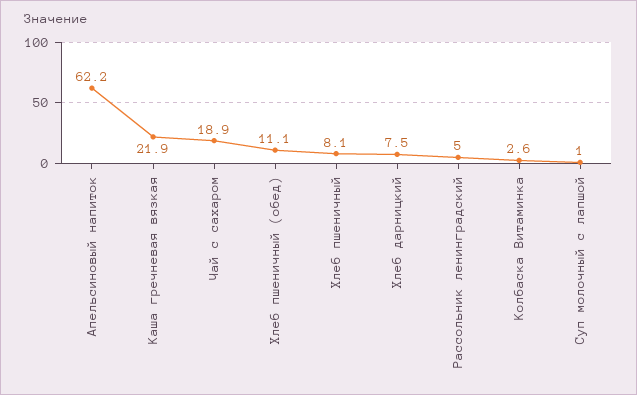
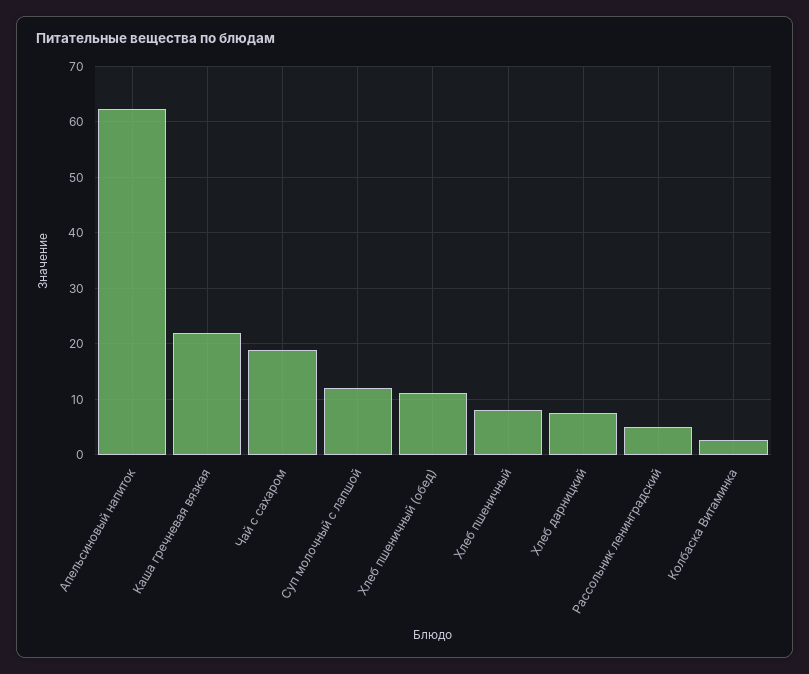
Суп молочный с лапшой: 1 -> 12

